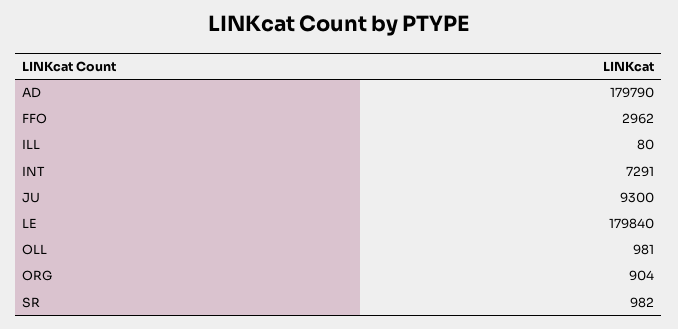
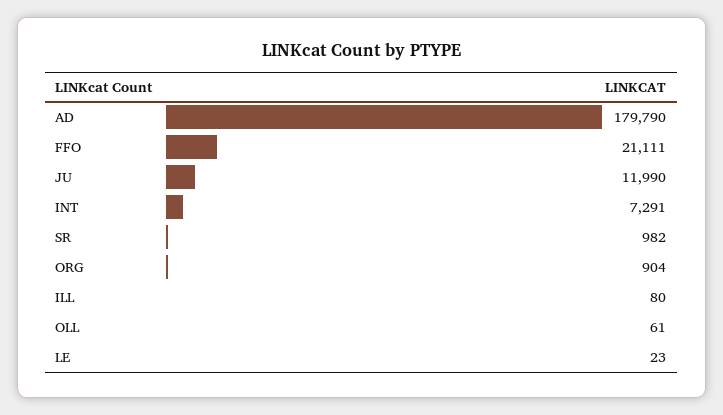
FFO: 2962 -> 21111
JU: 9300 -> 11990
LE: 179840 -> 23
OLL: 981 -> 61

